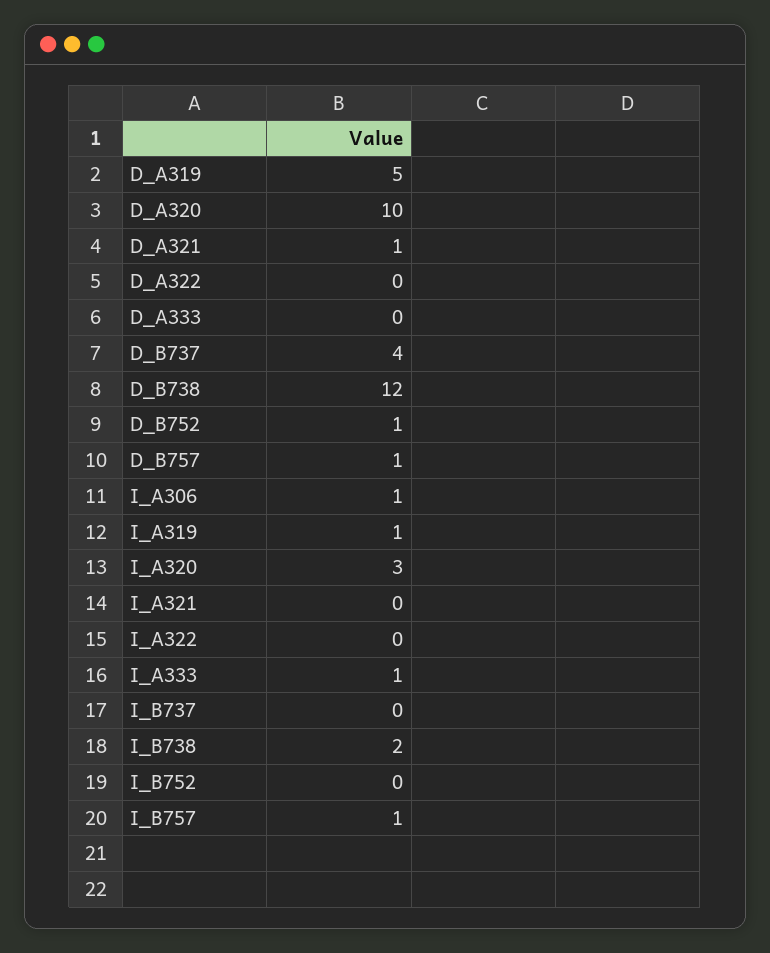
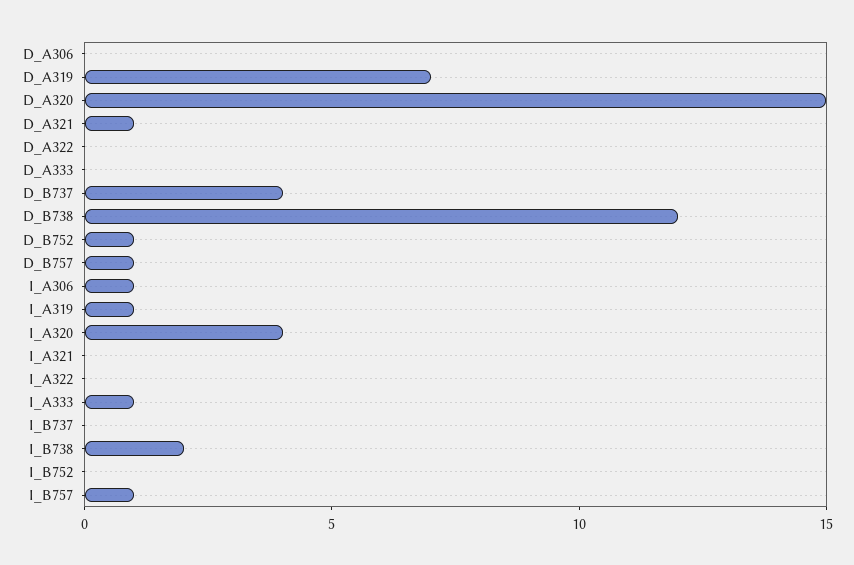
D_A319: 5 -> 7
D_A320: 10 -> 15
I_A320: 3 -> 4
D_A306: none -> 0

